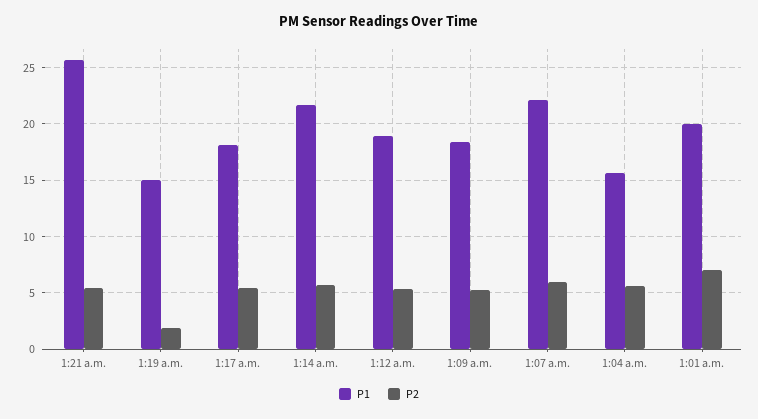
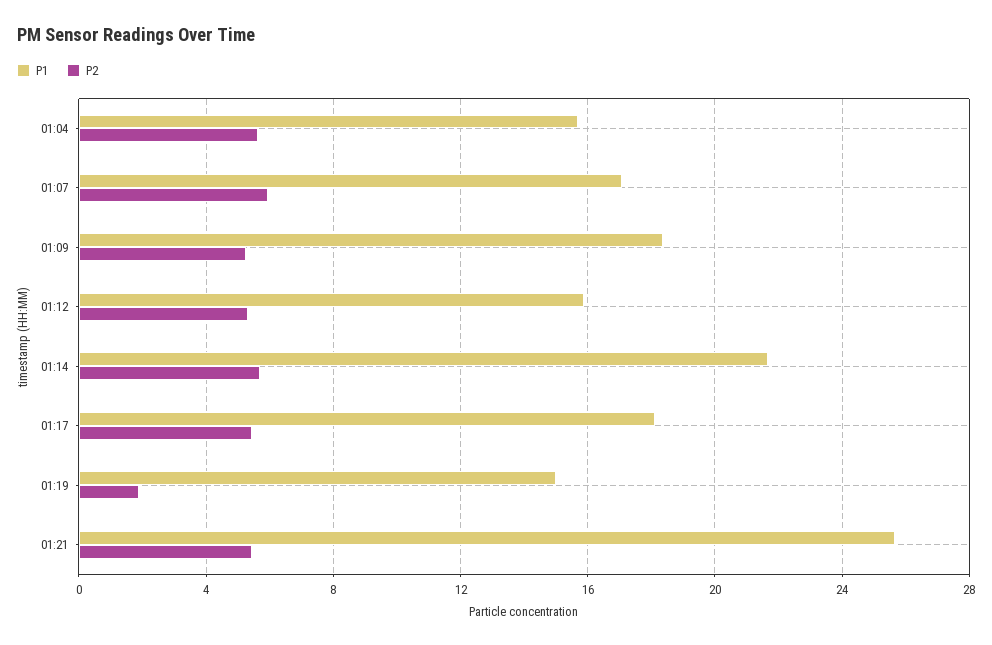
P1, 1:12 a.m.: 19 -> 16
P1, 1:07 a.m.: 22 -> 17
P1, 1:01 a.m.: 20 -> none
P2, 1:01 a.m.: 7 -> none

